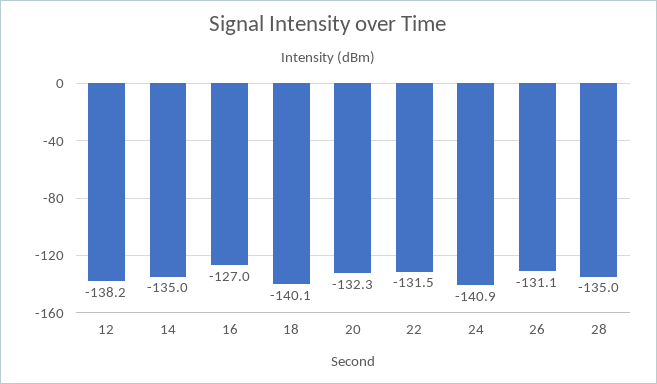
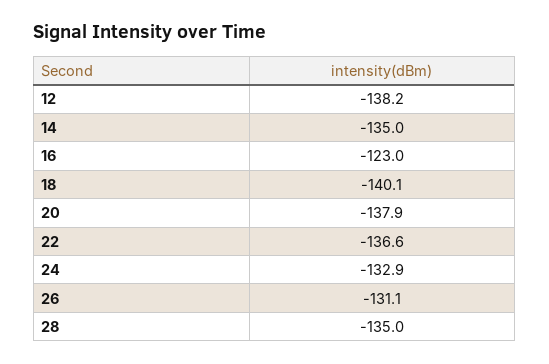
16: -127 -> -123
20: -132.3 -> -137.9
22: -131.5 -> -136.6
24: -140.9 -> -132.9

